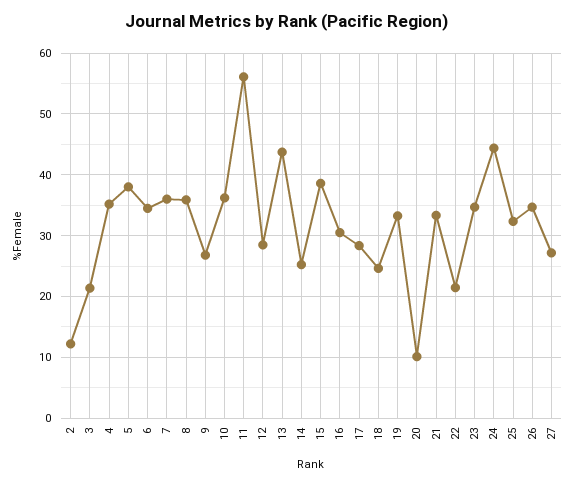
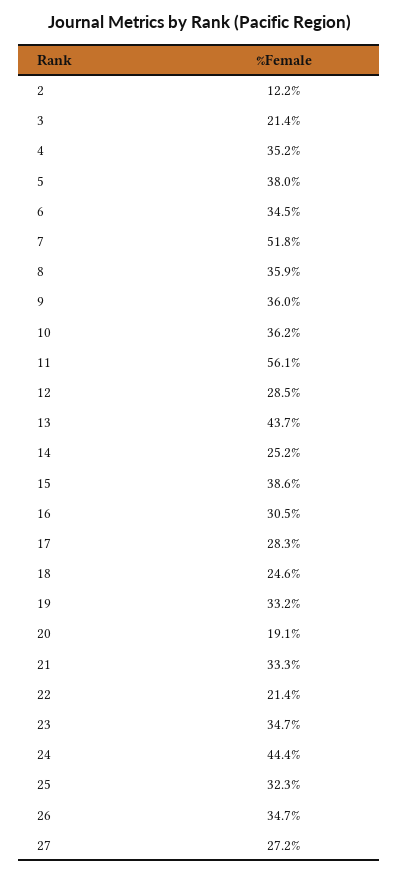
7: 36 -> 51.8
9: 27 -> 36
20: 10 -> 19.1

